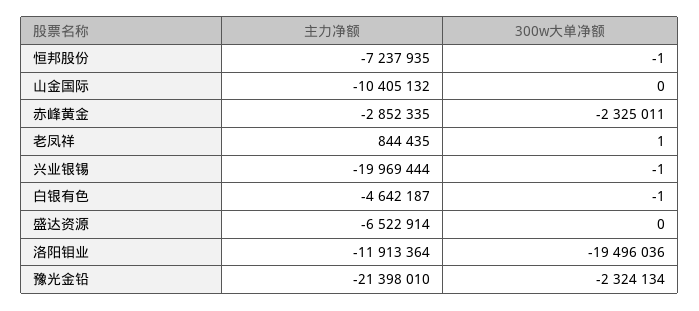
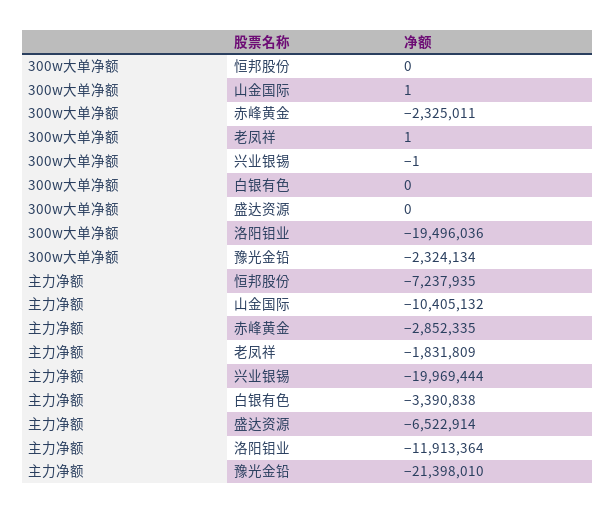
300w大单净额, 恒邦股份: -1 -> 0
300w大单净额, 山金国际: 0 -> 1
主力净额, 老凤祥: 844435 -> -1831809
主力净额, 白银有色: -4642187 -> -3390838
300w大单净额, 白银有色: -1 -> 0

